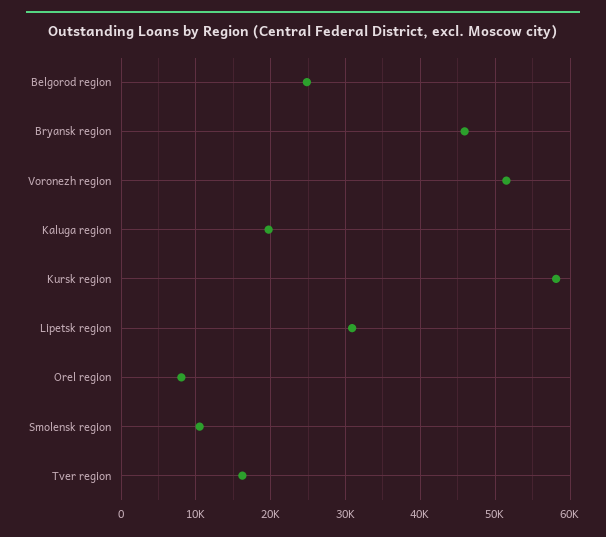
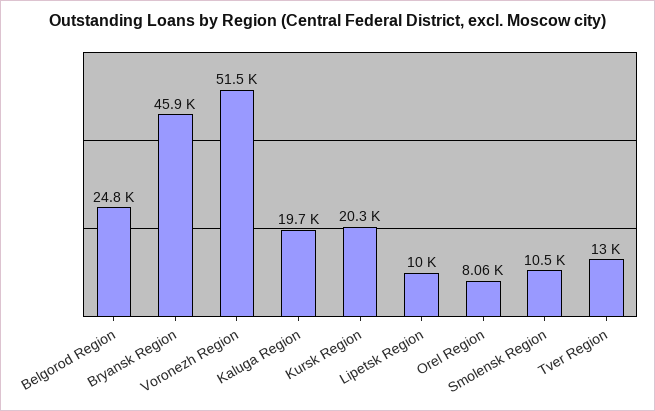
Kursk region: 58000 -> 20300
Lipetsk region: 31000 -> 10000
Tver region: 16000 -> 13000

